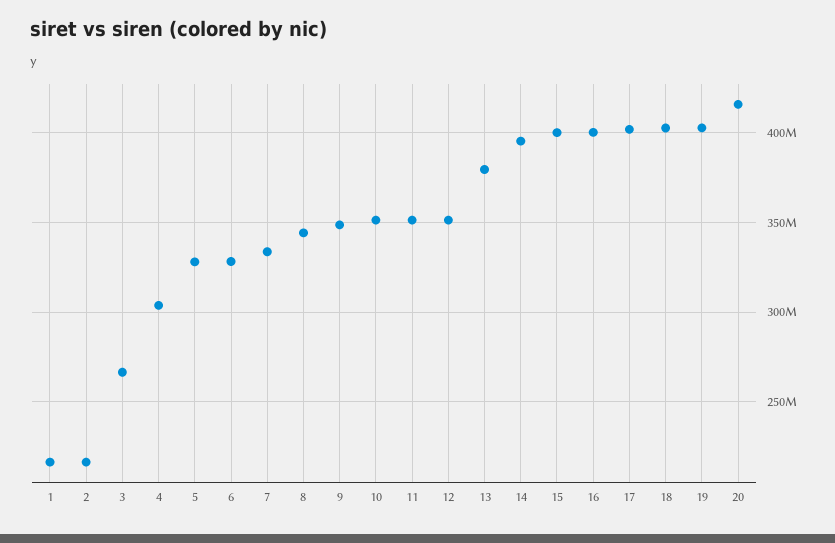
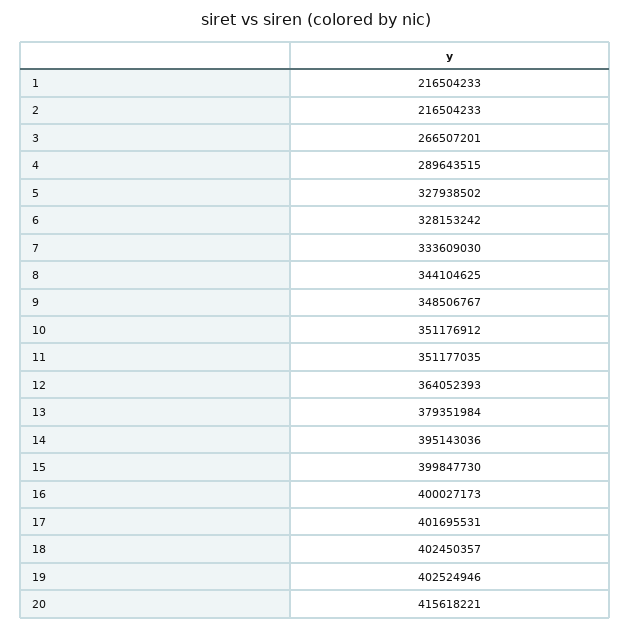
4: 305000000 -> 289643515
12: 350000000 -> 364052393

